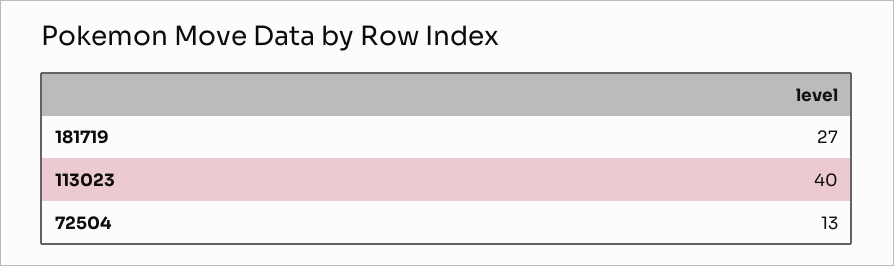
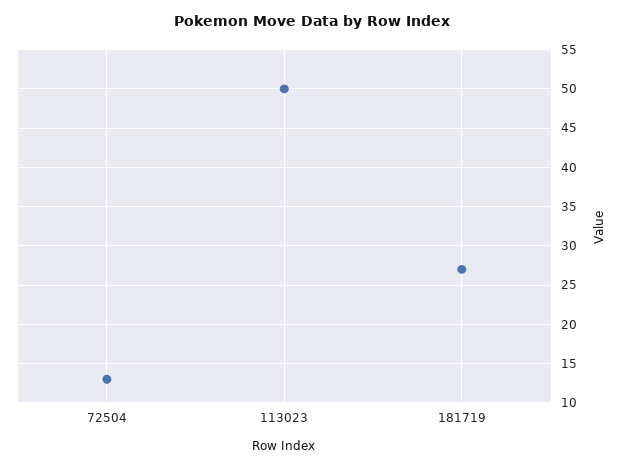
113023: 40 -> 50

